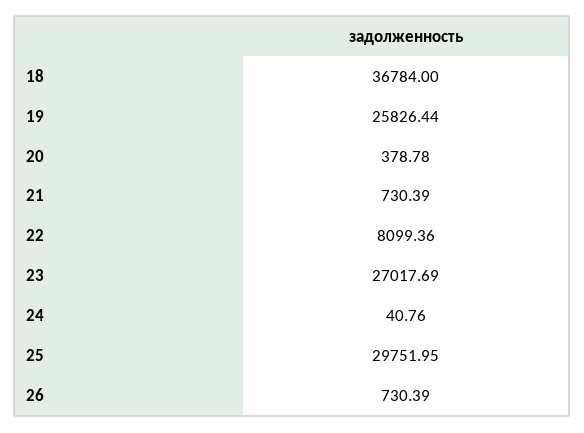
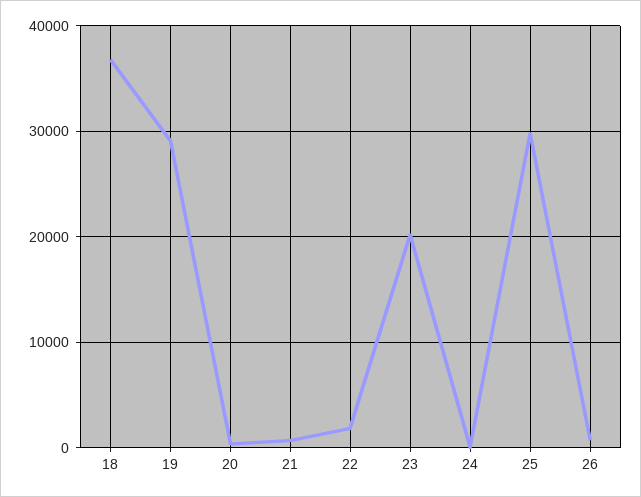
19: 25826.44 -> 29000
22: 8099.36 -> 2000
23: 27017.69 -> 20000

